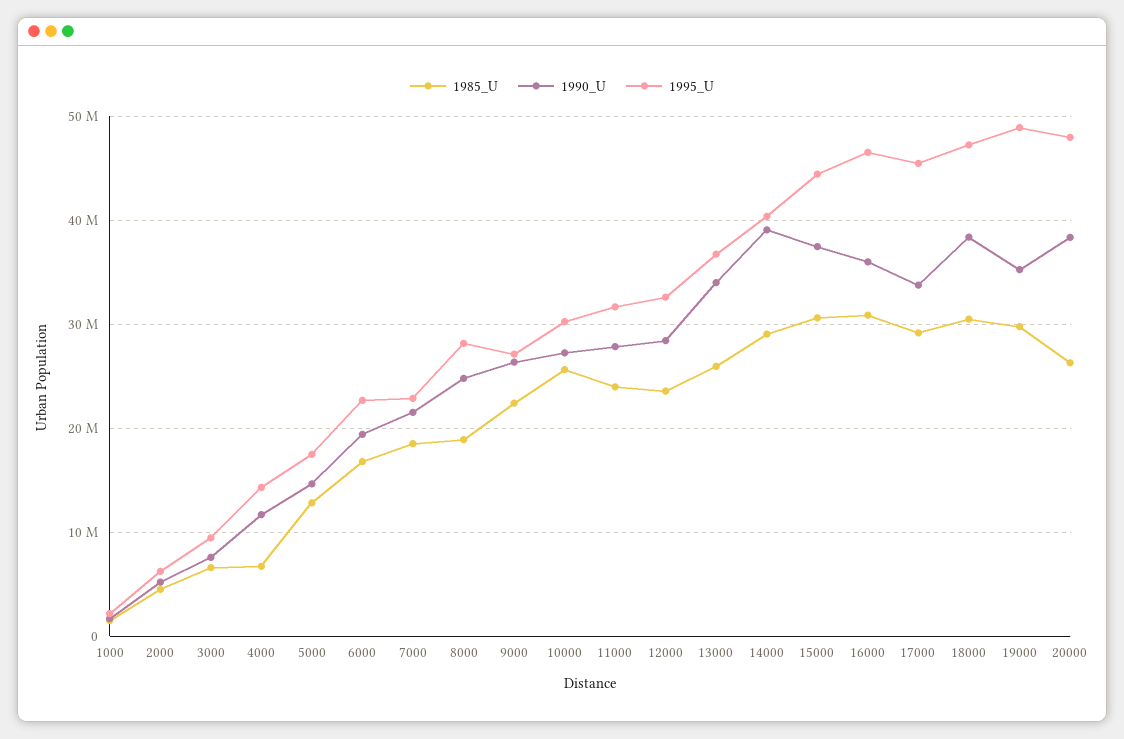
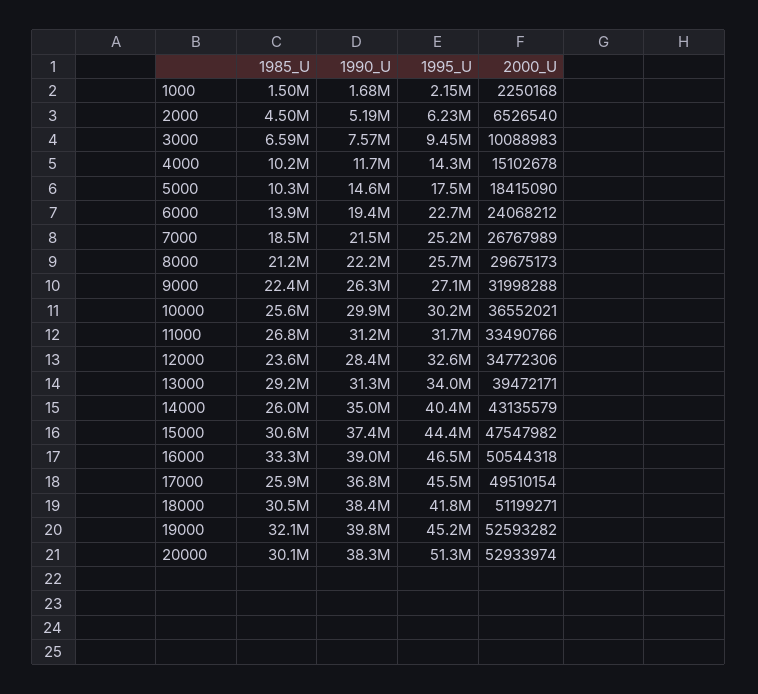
1985_U, 4000: 7000000 -> 10200000
1985_U, 5000: 13000000 -> 10300000
1985_U, 6000: 17000000 -> 13900000
1995_U, 7000: 23000000 -> 25200000
1985_U, 8000: 19000000 -> 21200000
1990_U, 8000: 25000000 -> 22200000
1995_U, 8000: 28000000 -> 25700000
1990_U, 10000: 27000000 -> 29900000
1985_U, 11000: 24000000 -> 26800000
1990_U, 11000: 28000000 -> 31200000
1985_U, 13000: 26000000 -> 29200000
1990_U, 13000: 34000000 -> 31300000
1995_U, 13000: 37000000 -> 34000000
1985_U, 14000: 29000000 -> 26000000
1990_U, 14000: 39000000 -> 35000000
1985_U, 16000: 31000000 -> 33300000
1990_U, 16000: 36000000 -> 39000000
1985_U, 17000: 29000000 -> 25900000
1990_U, 17000: 34000000 -> 36800000
1995_U, 18000: 47000000 -> 41800000
1985_U, 19000: 30000000 -> 32100000
1990_U, 19000: 35000000 -> 39800000
1995_U, 19000: 49000000 -> 45200000
1985_U, 20000: 26000000 -> 30100000
1995_U, 20000: 48000000 -> 51300000
2000_U, 1000: none -> 2250168
2000_U, 2000: none -> 6526540
2000_U, 3000: none -> 10088983
2000_U, 4000: none -> 15102678
2000_U, 5000: none -> 18415090
2000_U, 6000: none -> 24068212
2000_U, 7000: none -> 26767989
2000_U, 8000: none -> 29675173
2000_U, 9000: none -> 31998288
2000_U, 10000: none -> 36552021
2000_U, 11000: none -> 33490766
2000_U, 12000: none -> 34772306
2000_U, 13000: none -> 39472171
2000_U, 14000: none -> 43135579
2000_U, 15000: none -> 47547982
2000_U, 16000: none -> 50544318
2000_U, 17000: none -> 49510154
2000_U, 18000: none -> 51199271
2000_U, 19000: none -> 52593282
2000_U, 20000: none -> 52933974

